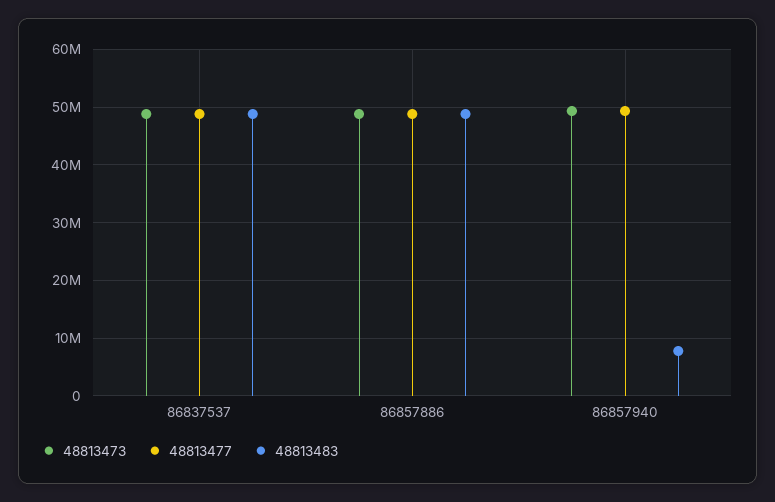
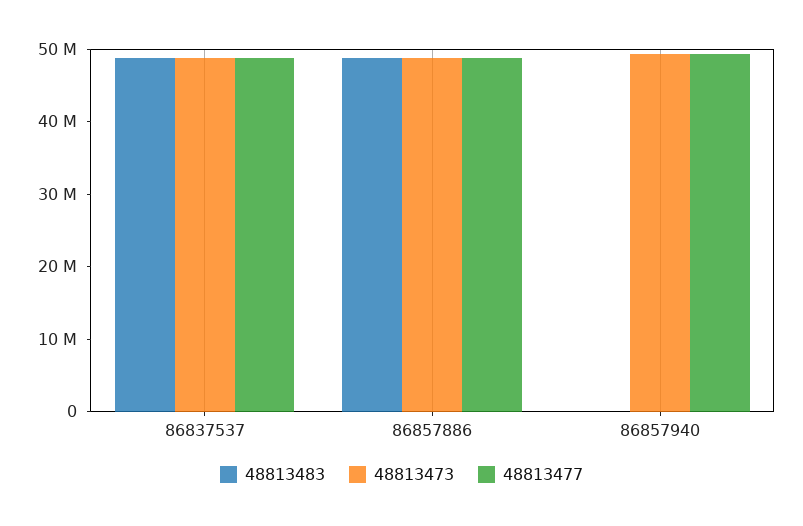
48813483, 86857940: 8000000 -> 0

